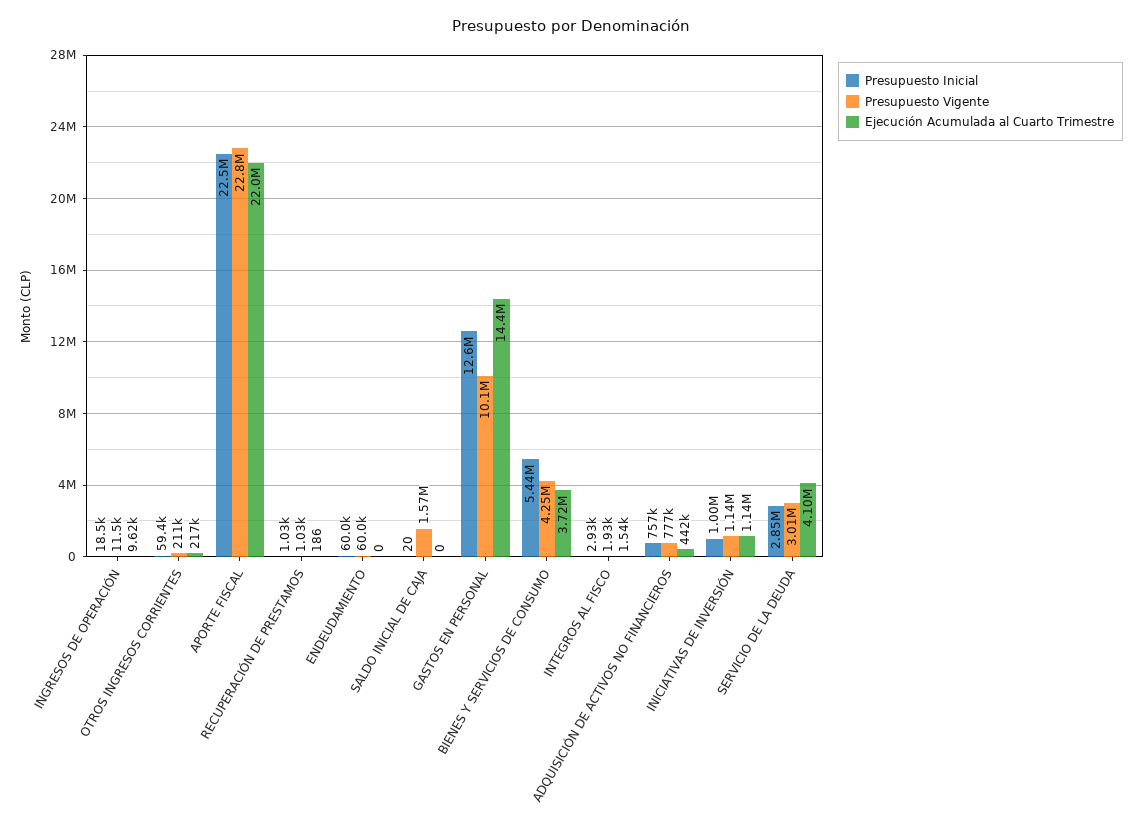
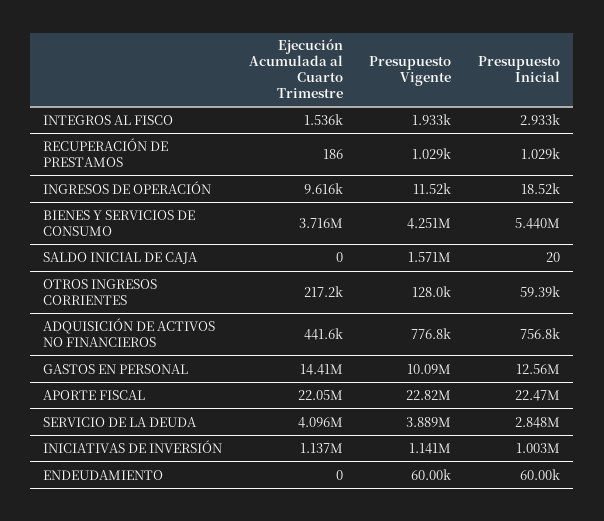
Presupuesto Vigente, OTROS INGRESOS CORRIENTES: 211000 -> 128000
Presupuesto Vigente, SERVICIO DE LA DEUDA: 3010000 -> 3889000

